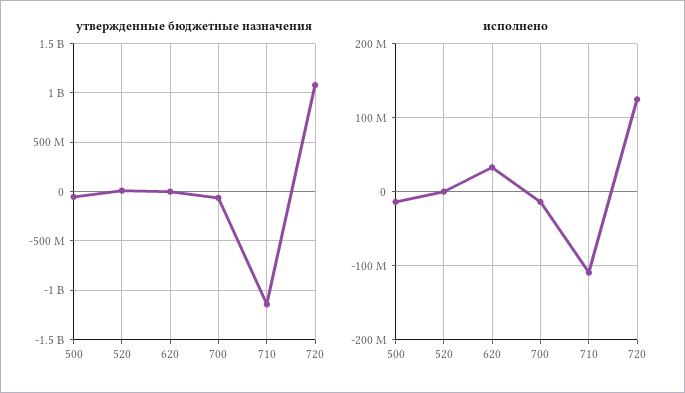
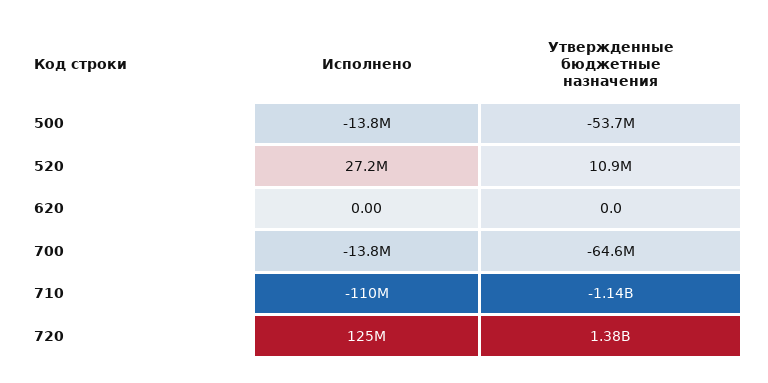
утвержденные бюджетные назначения, 720: 1100000000 -> 1380000000
исполнено, 520: 0 -> 27200000
исполнено, 620: 30000000 -> 0

